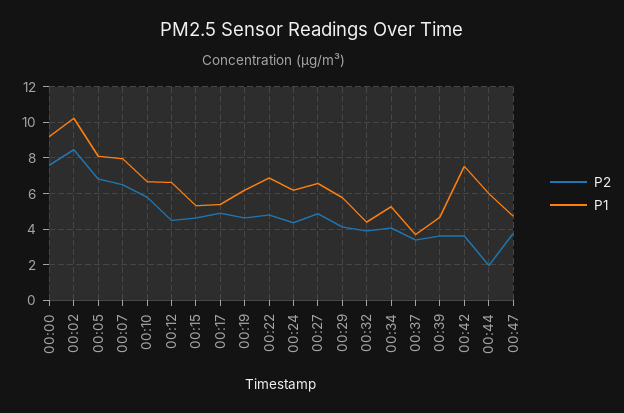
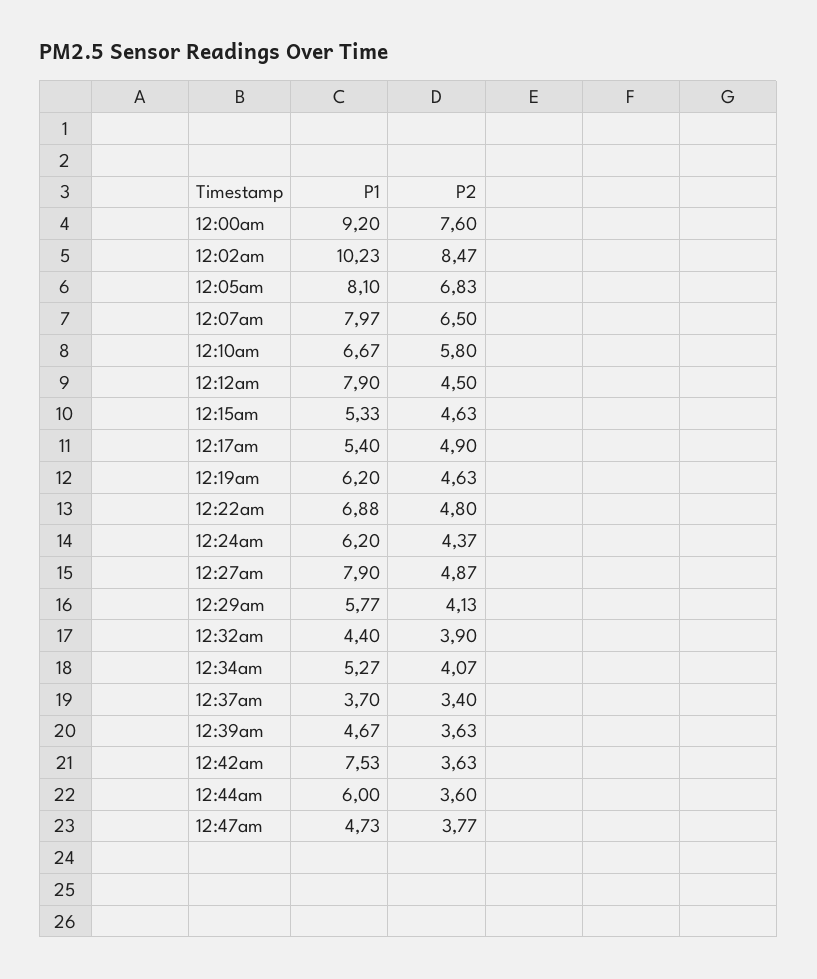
P1, 00:12: 6.5 -> 7.9
P1, 00:27: 6.5 -> 7.9
P2, 00:44: 2 -> 3.6

